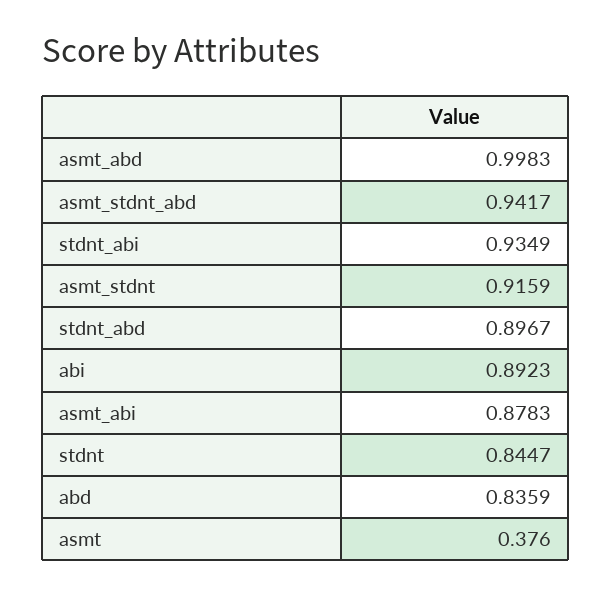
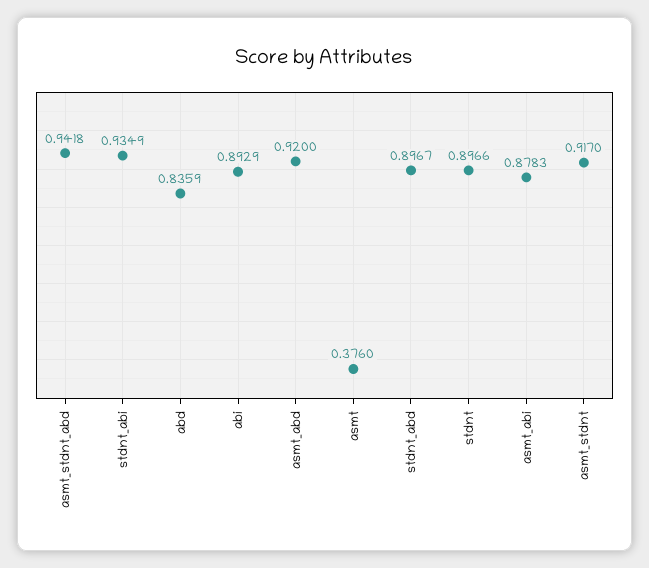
asmt_abd: 0.9983 -> 0.92
asmt_stdnt_abd: 0.9417 -> 0.9418
asmt_stdnt: 0.9159 -> 0.917
abi: 0.8923 -> 0.8929
stdnt: 0.8447 -> 0.8966

